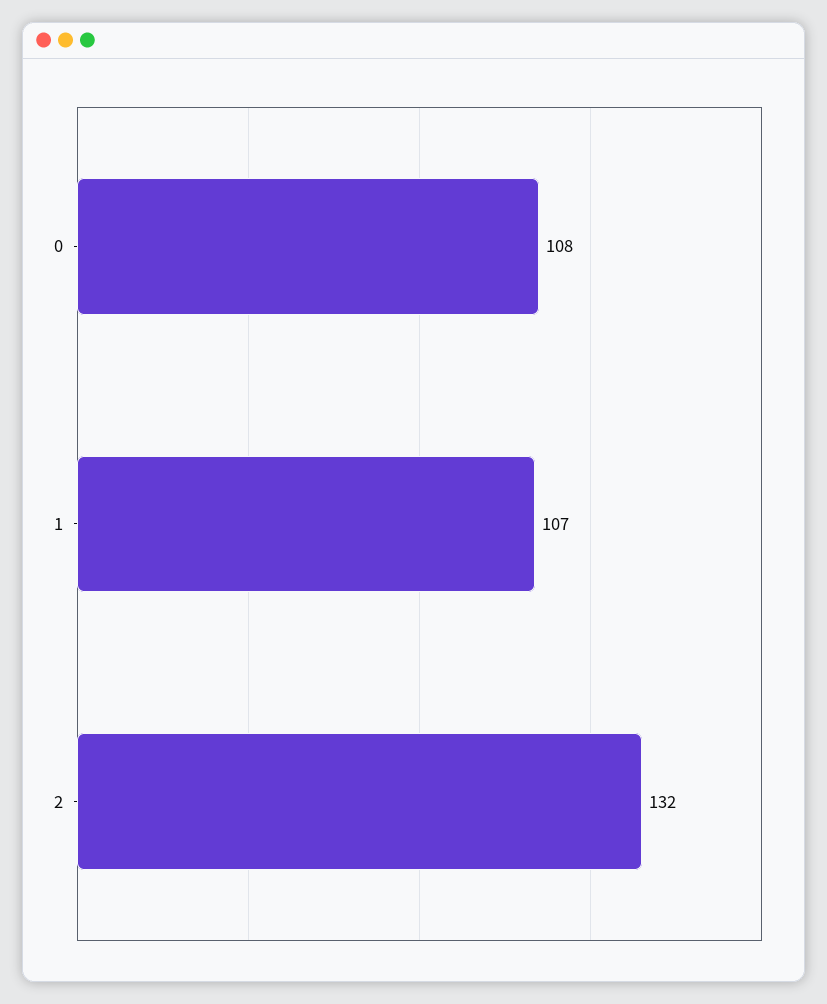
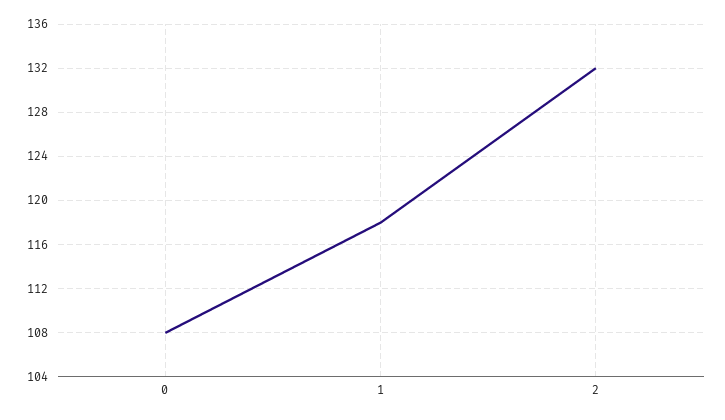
1: 107 -> 118

